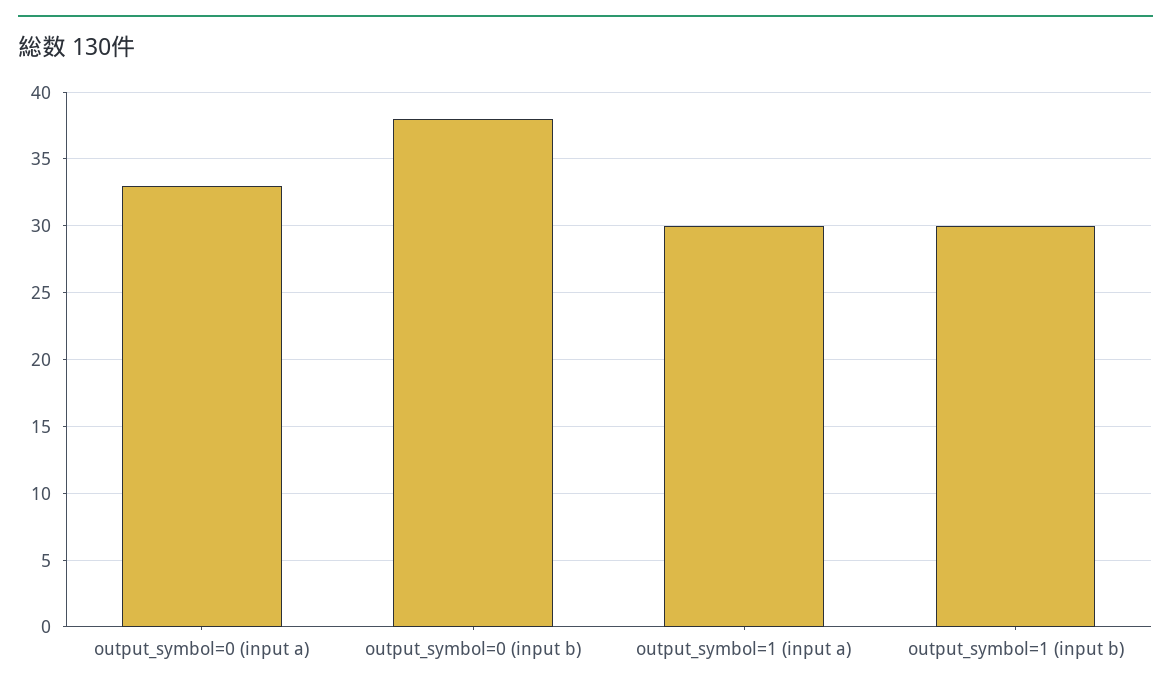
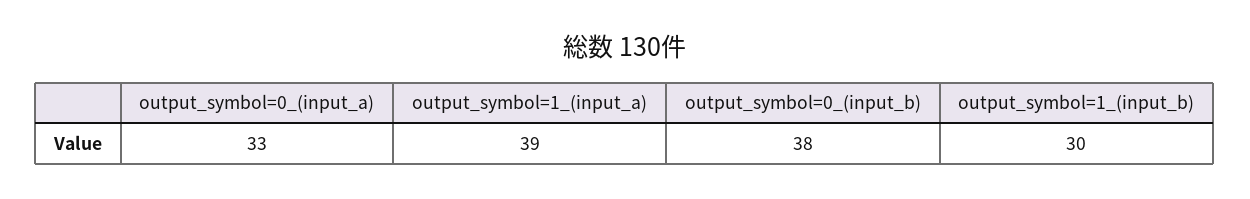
output_symbol=1 (input a): 30 -> 39

